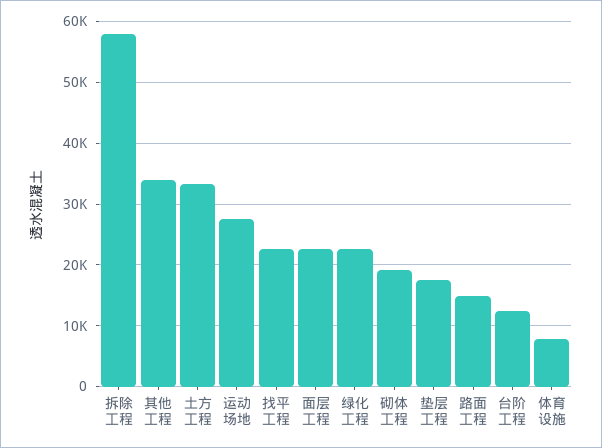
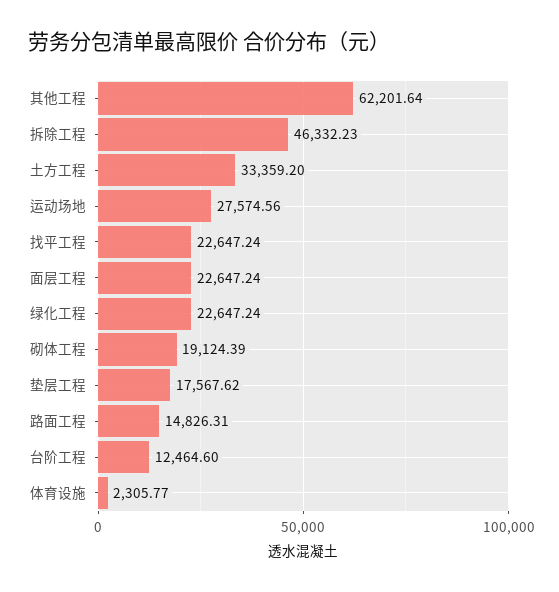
拆除工程: 58000 -> 46332.23
其他工程: 34000 -> 62201.64
体育设施: 8000 -> 2305.77

